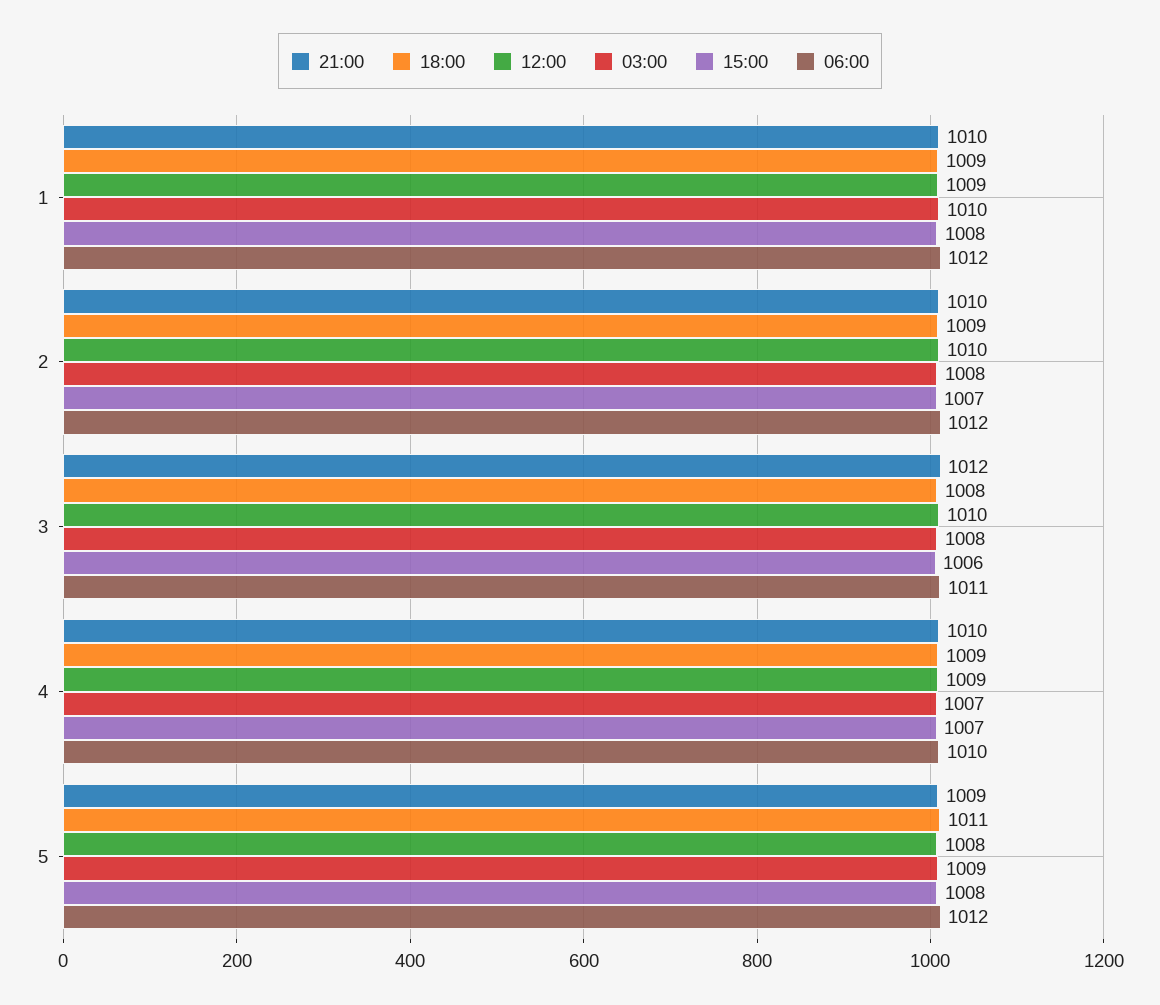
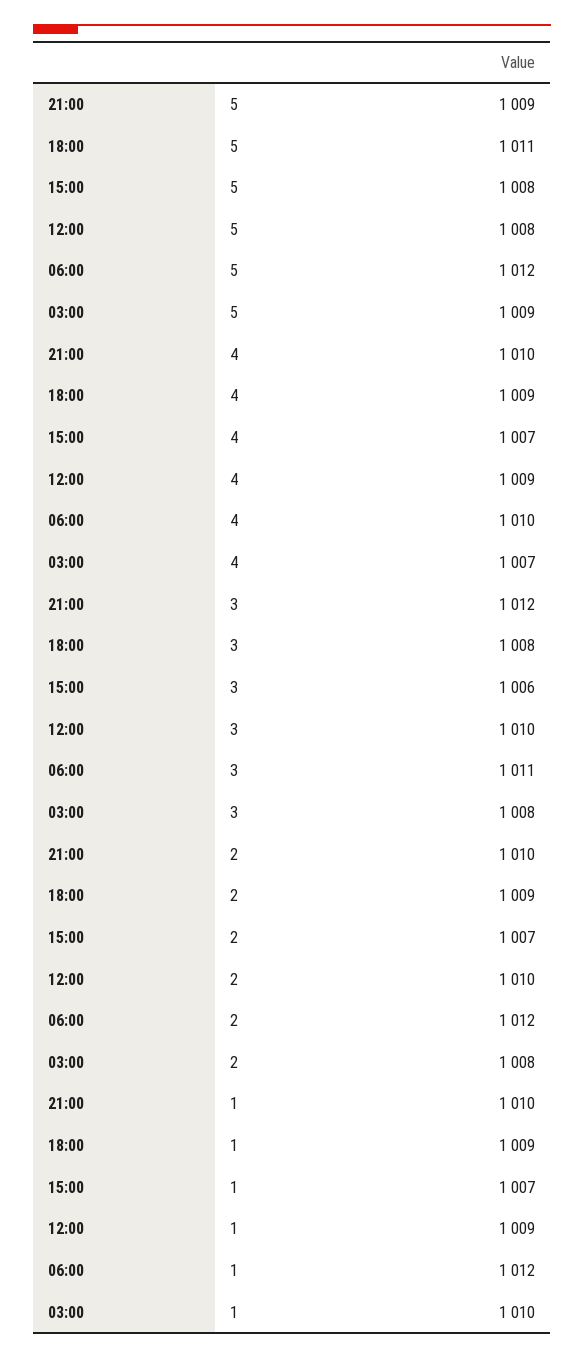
15:00, 1: 1008 -> 1007

